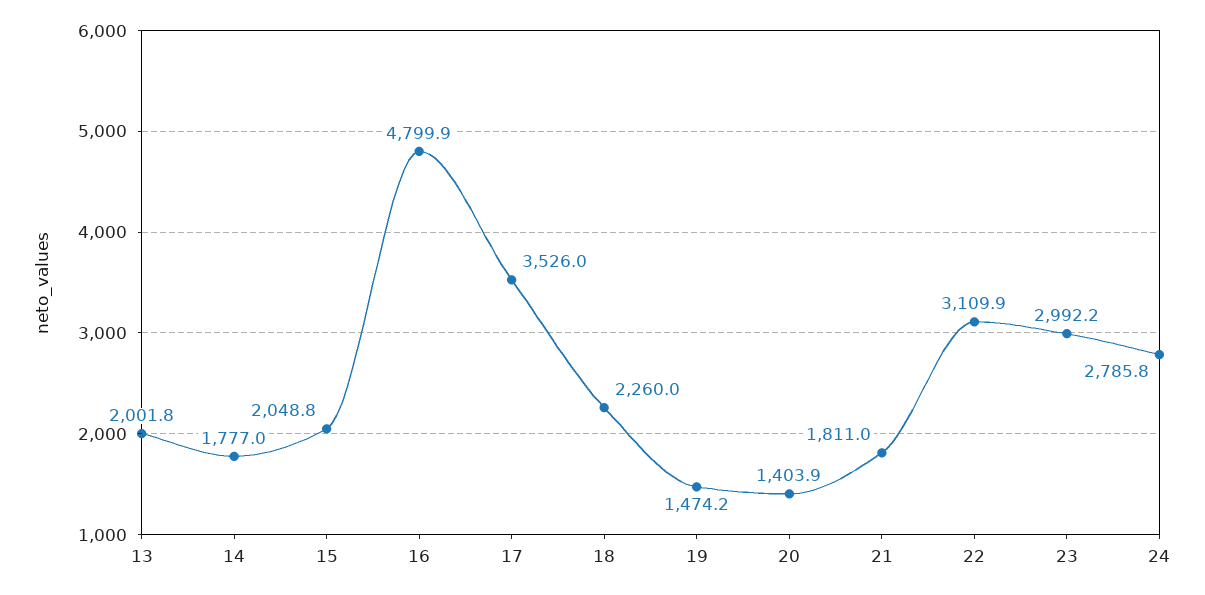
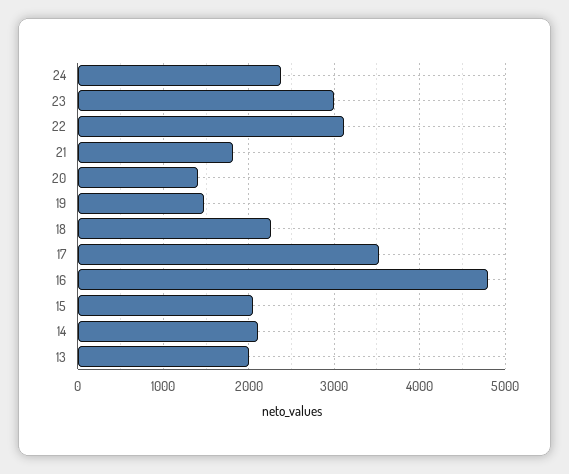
14: 1777 -> 2100
24: 2785.8 -> 2400

